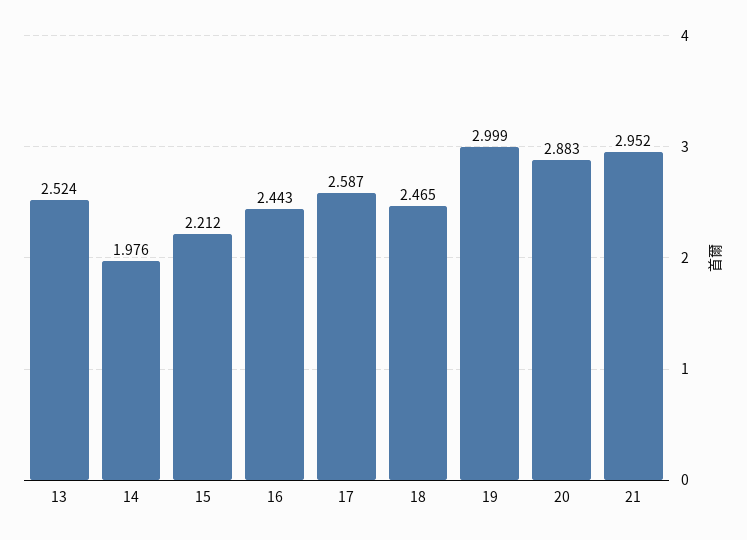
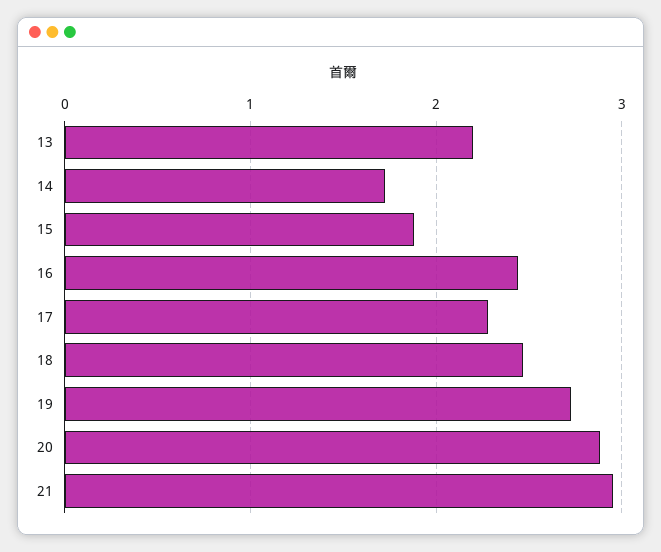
13: 2.524 -> 2.2
14: 1.976 -> 1.7
15: 2.212 -> 1.9
17: 2.587 -> 2.3
19: 2.999 -> 2.7

